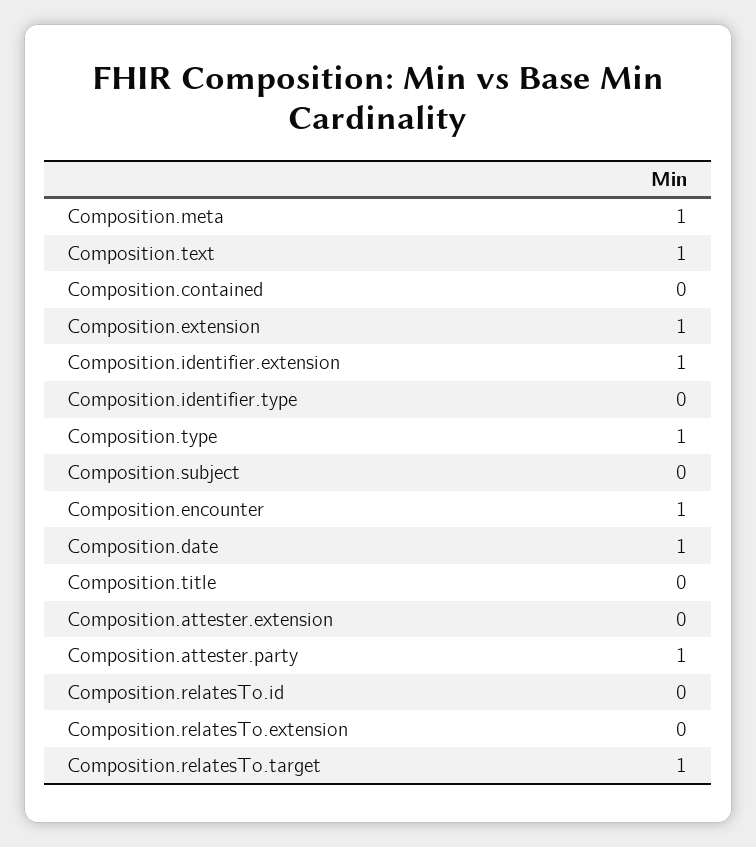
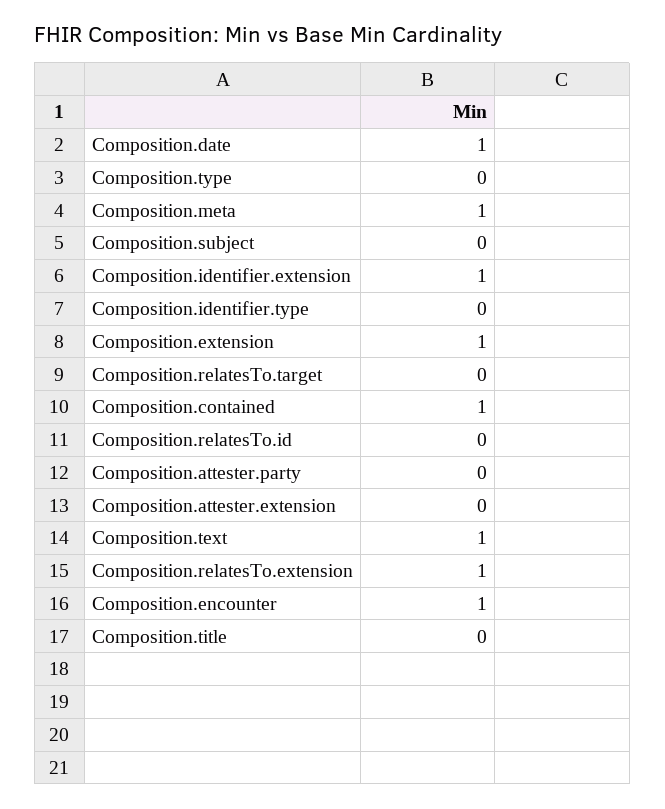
Composition.contained: 0 -> 1
Composition.type: 1 -> 0
Composition.attester.party: 1 -> 0
Composition.relatesTo.extension: 0 -> 1
Composition.relatesTo.target: 1 -> 0

